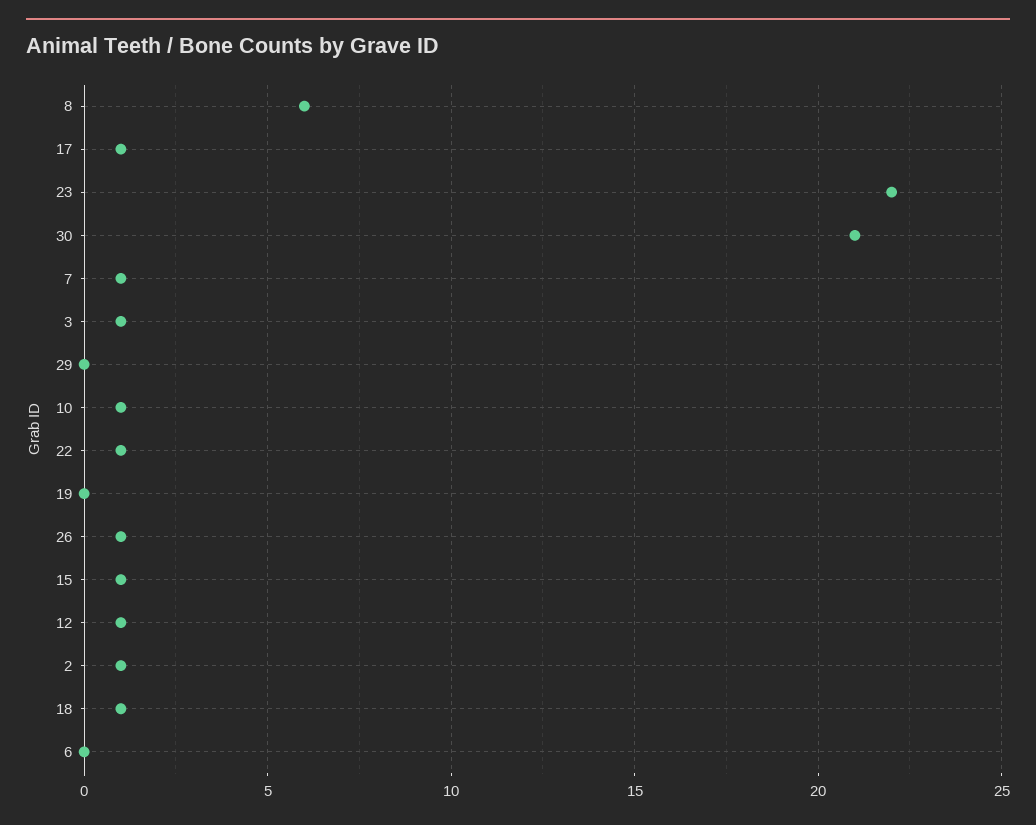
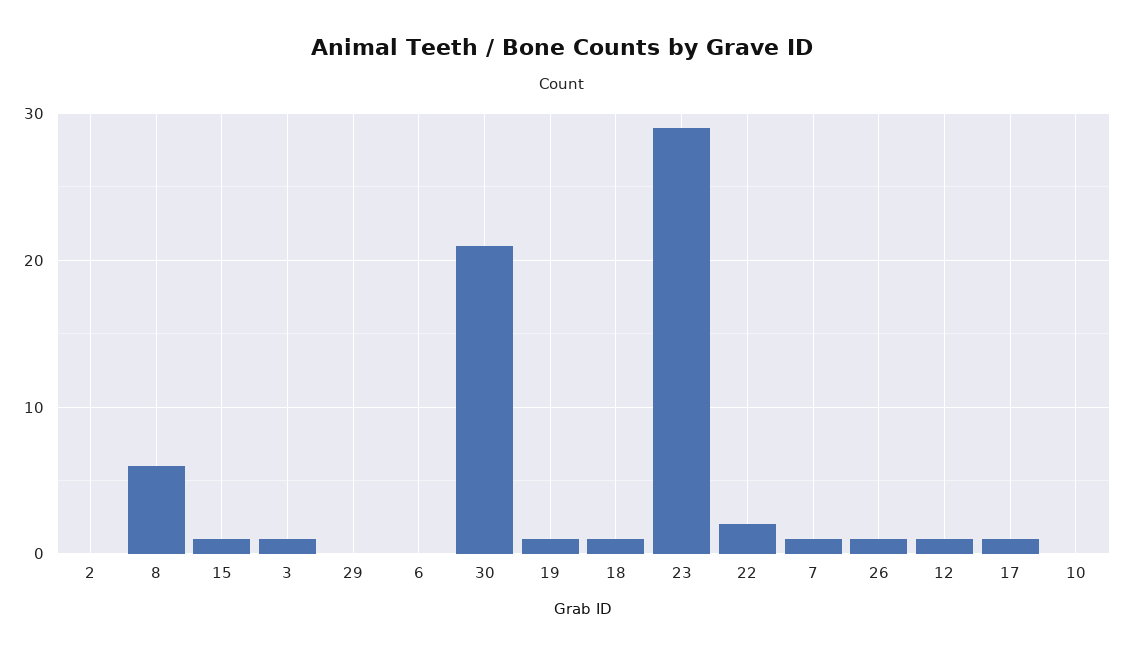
23: 22 -> 29
10: 1 -> 0
22: 1 -> 2
19: 0 -> 1
2: 1 -> 0

